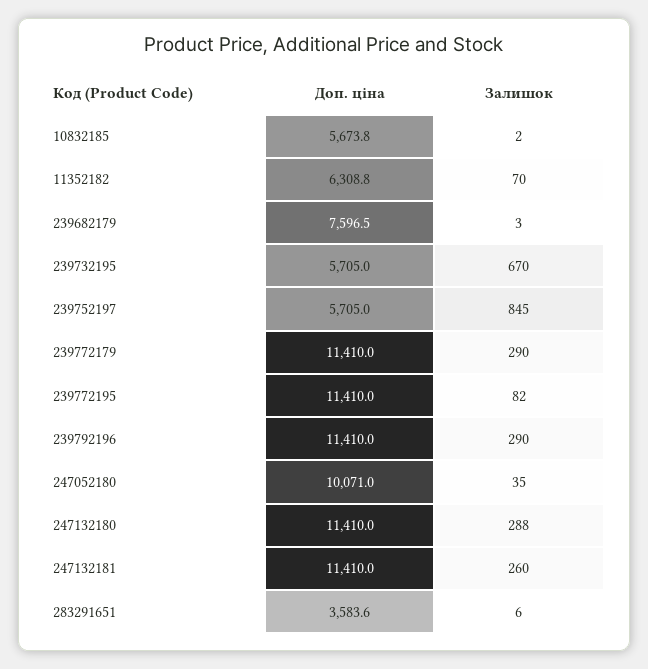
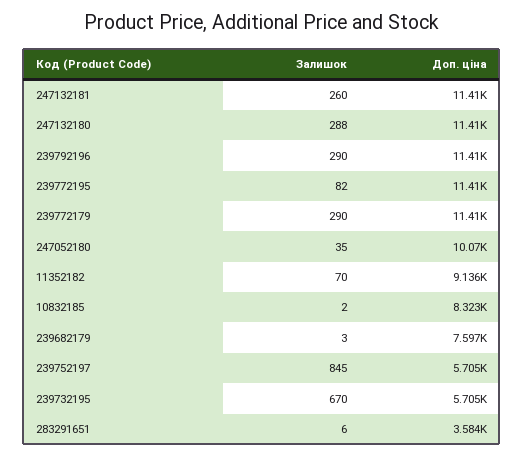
Доп. ціна, 10832185: 5673.8 -> 8323
Доп. ціна, 11352182: 6308.8 -> 9136

